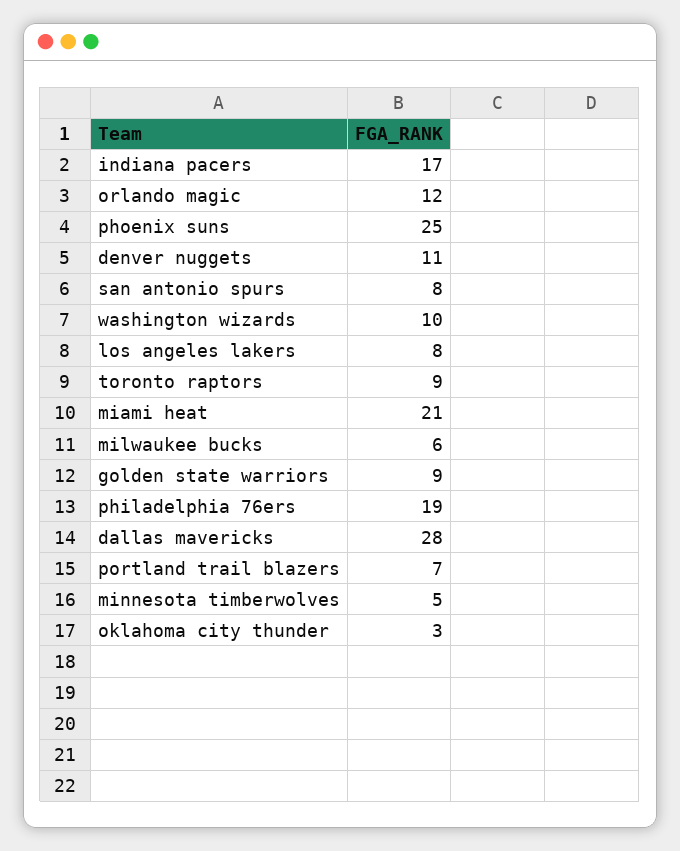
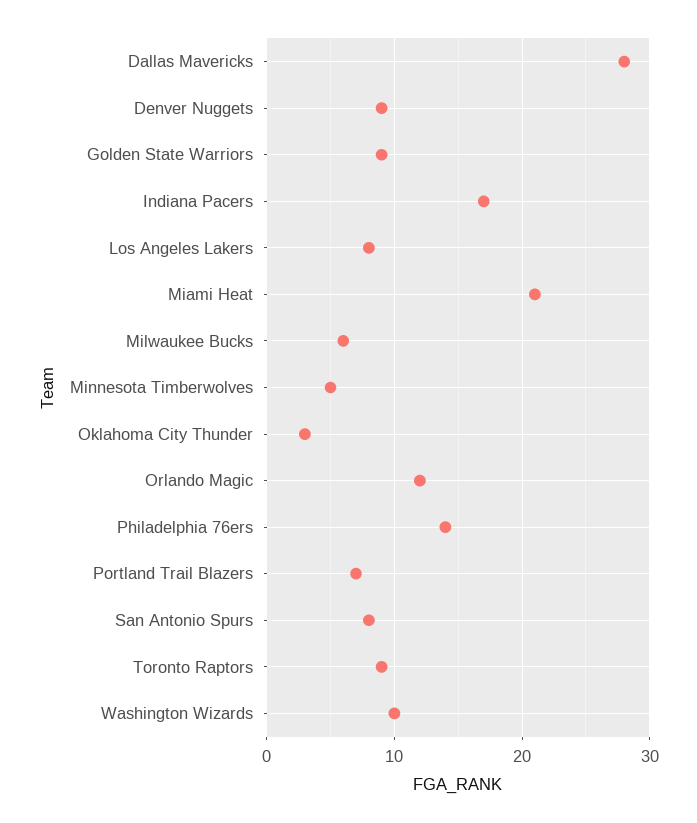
phoenix suns: 25 -> none
denver nuggets: 11 -> 9
philadelphia 76ers: 19 -> 14

